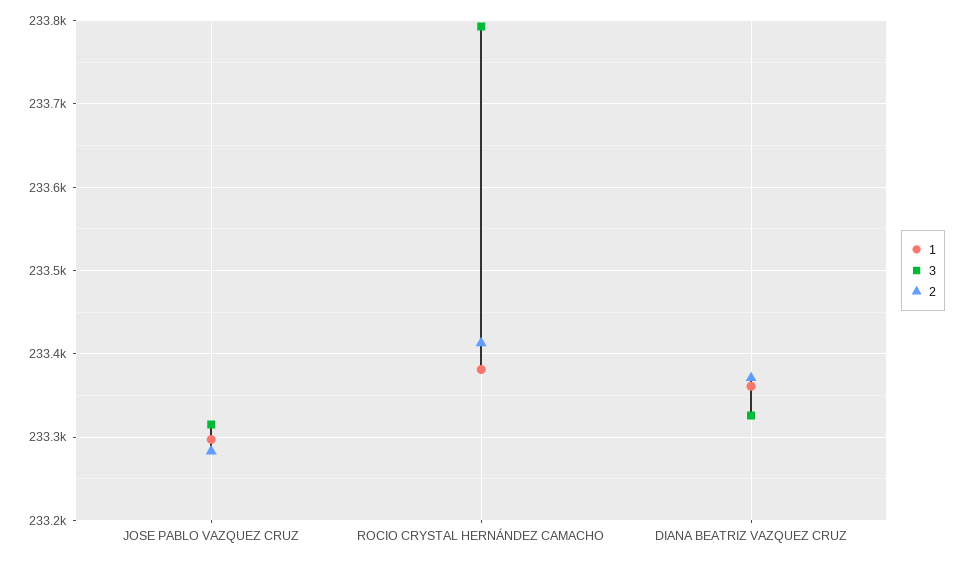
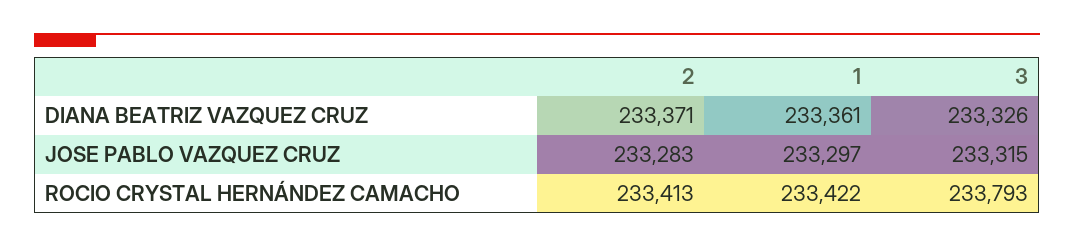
1, ROCIO CRYSTAL HERNÁNDEZ CAMACHO: 233380 -> 233422

